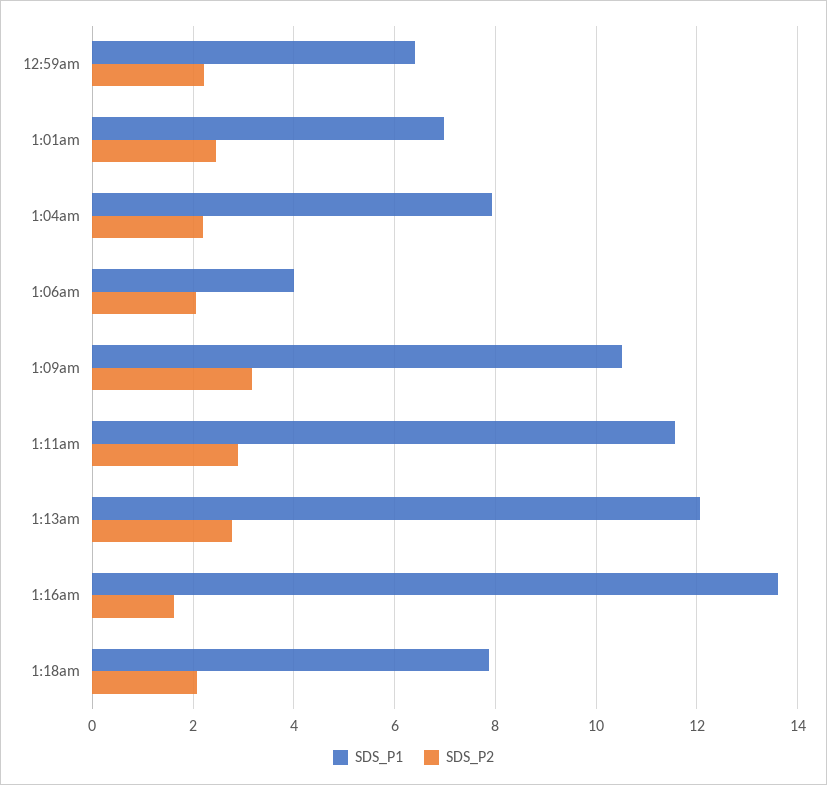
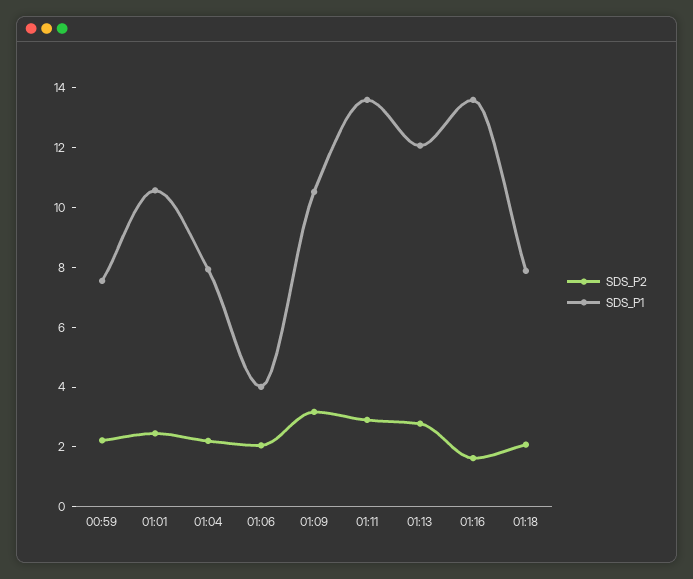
SDS_P1, 12:59am: 6.4 -> 7.5
SDS_P1, 1:01am: 7 -> 10.5
SDS_P1, 1:11am: 11.6 -> 13.5

